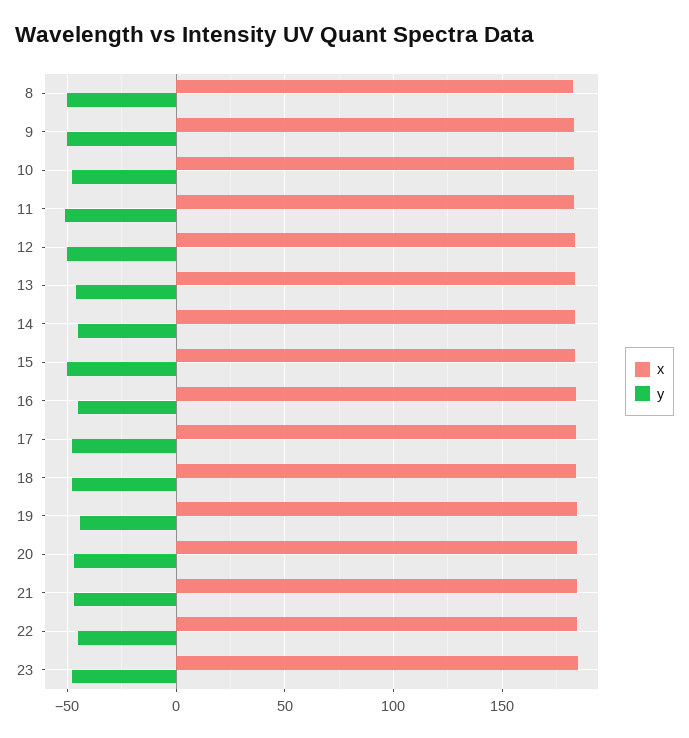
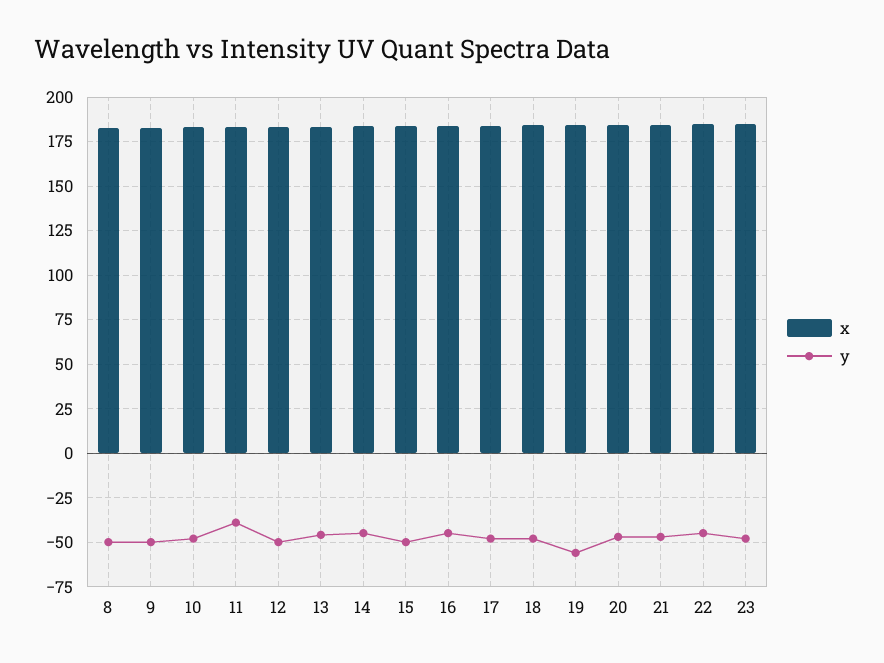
y, 11: -50 -> -40
y, 19: -45 -> -55

